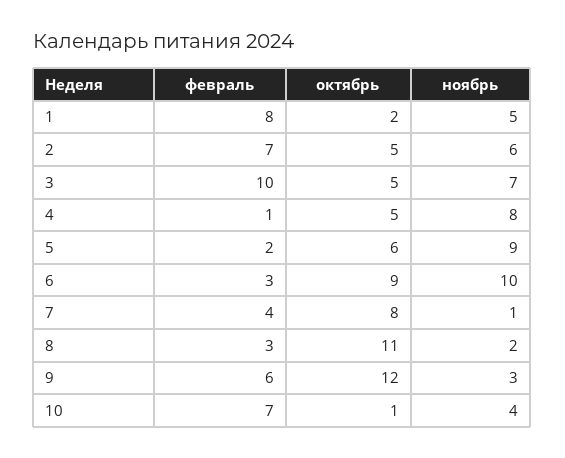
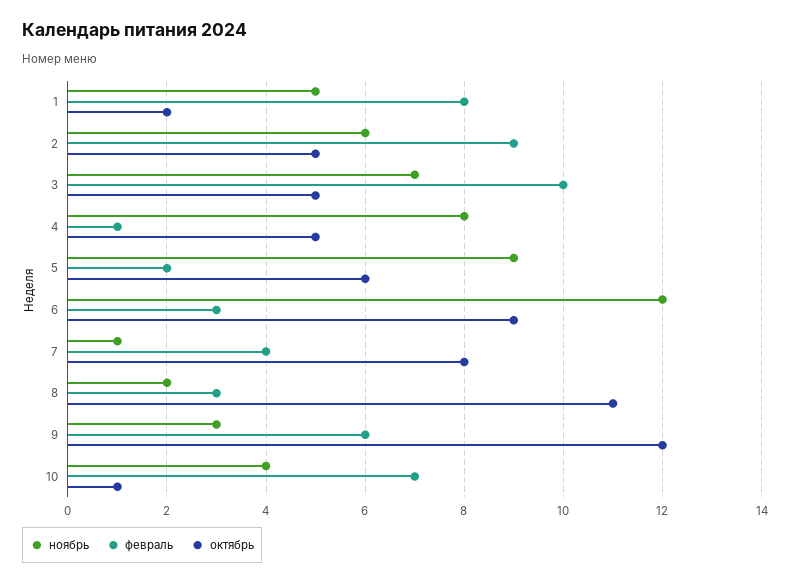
февраль, 2: 7 -> 9
ноябрь, 6: 10 -> 12

